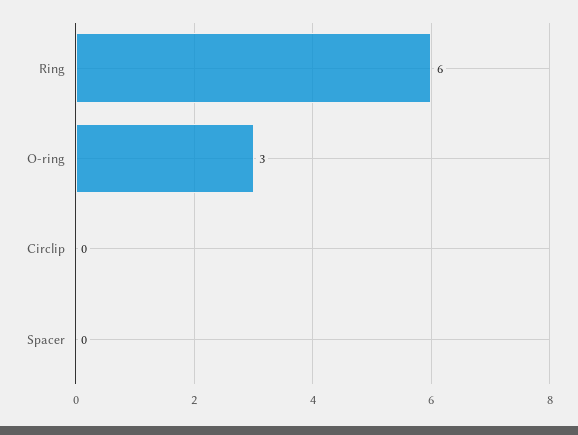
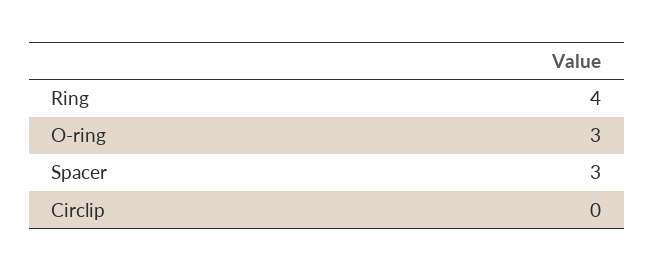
Ring: 6 -> 4
Spacer: 0 -> 3

